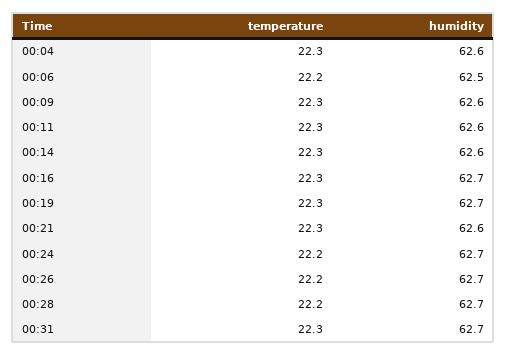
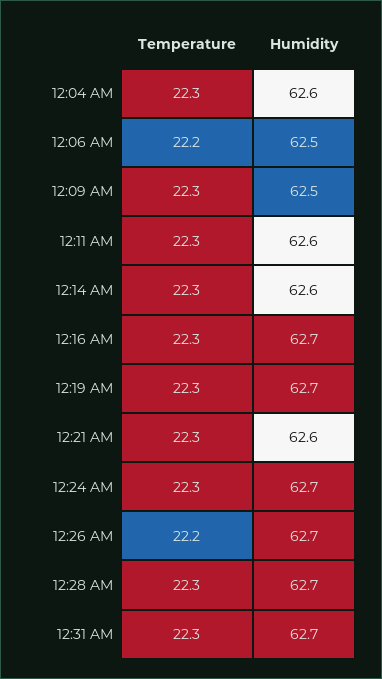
humidity, 00:09: 62.6 -> 62.5
temperature, 00:24: 22.2 -> 22.3
temperature, 00:28: 22.2 -> 22.3

